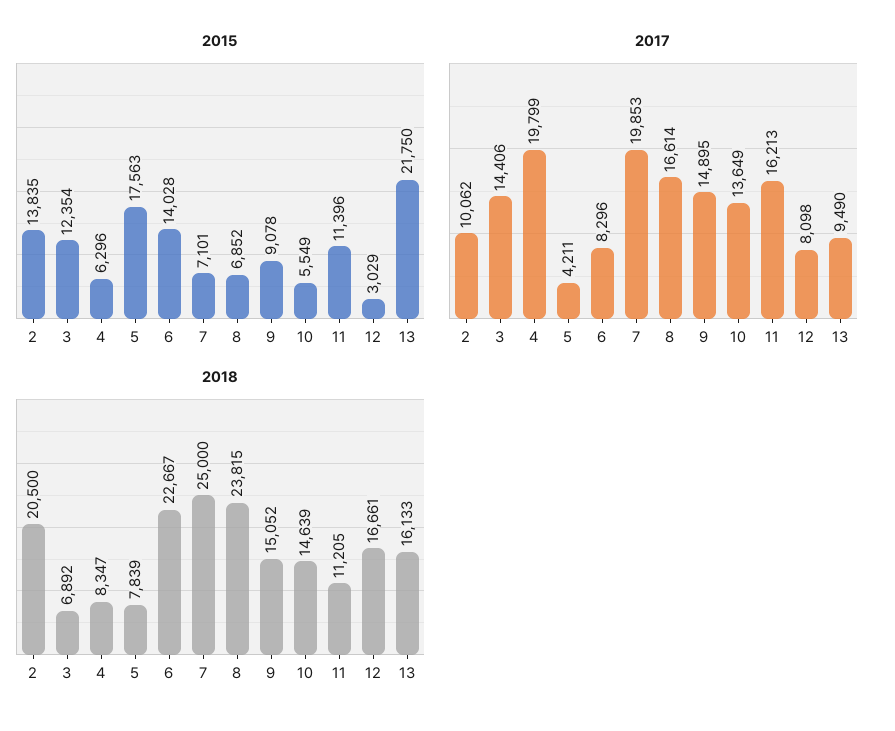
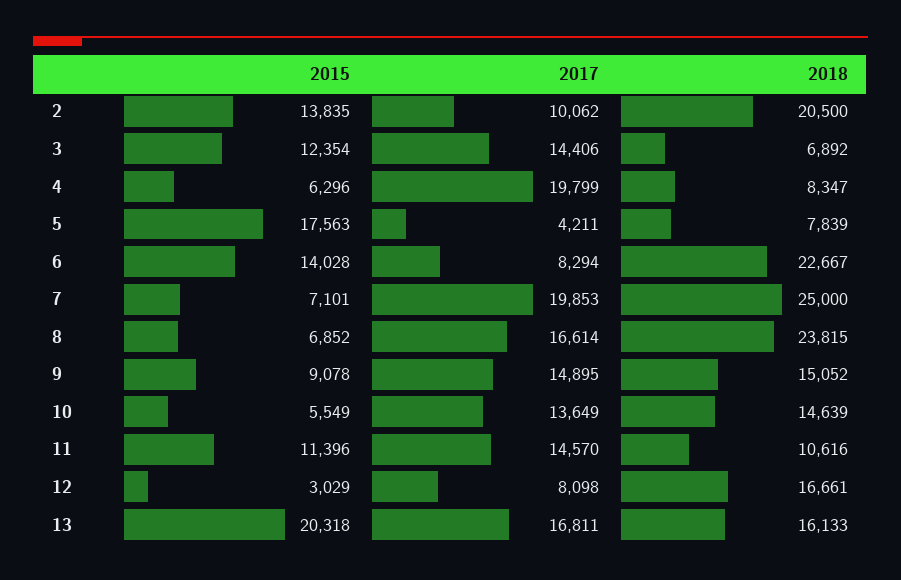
2015, 13: 21750 -> 20318
2017, 6: 8296 -> 8294
2017, 11: 16213 -> 14570
2017, 13: 9490 -> 16811
2018, 11: 11205 -> 10616

